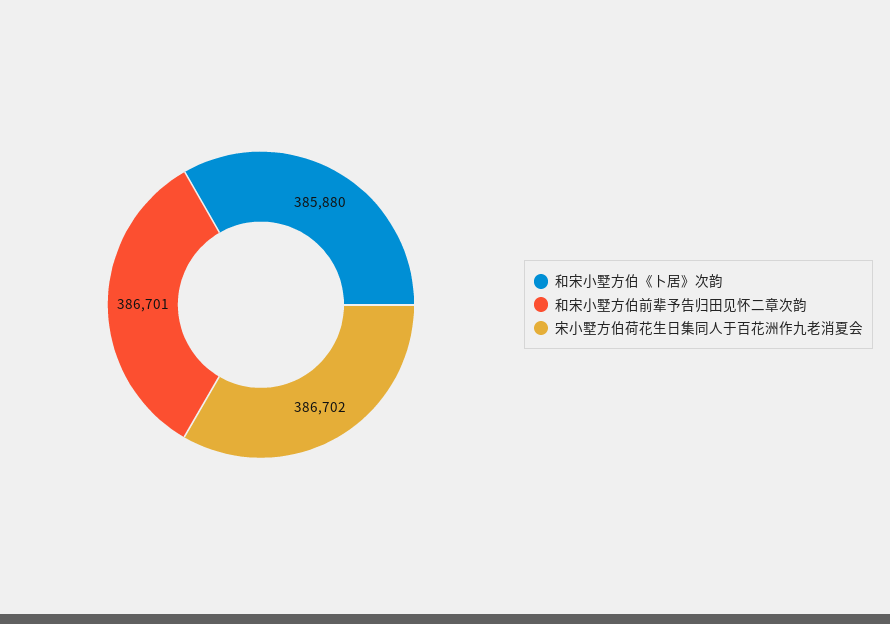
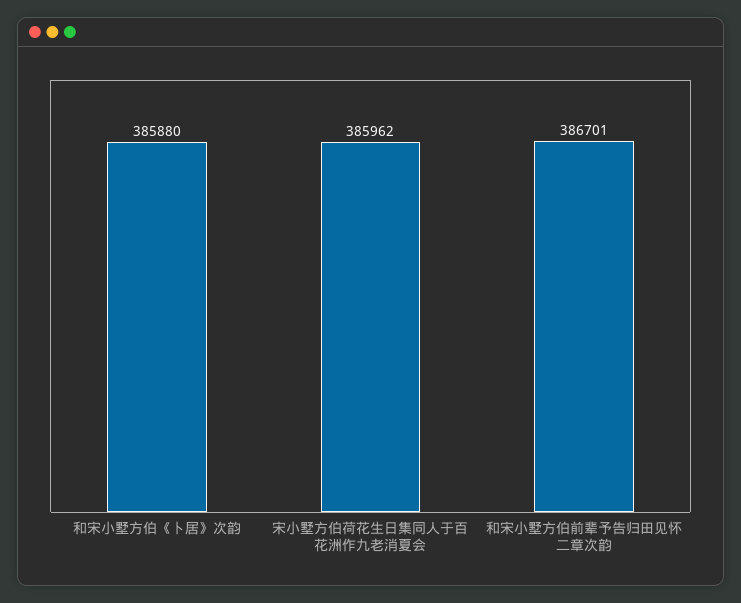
宋小墅方伯荷花生日集同人于百花洲作九老消夏会: 386702 -> 385962

